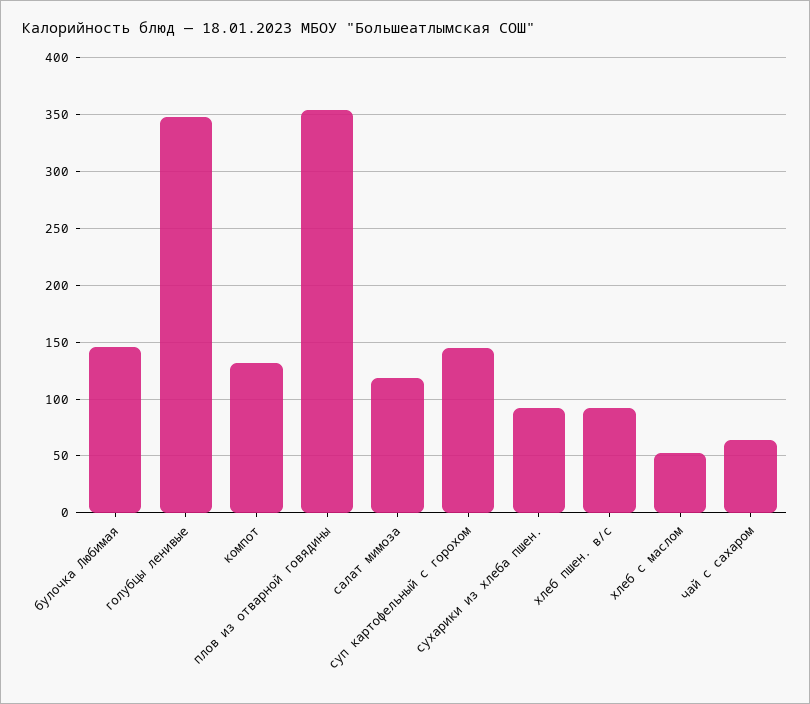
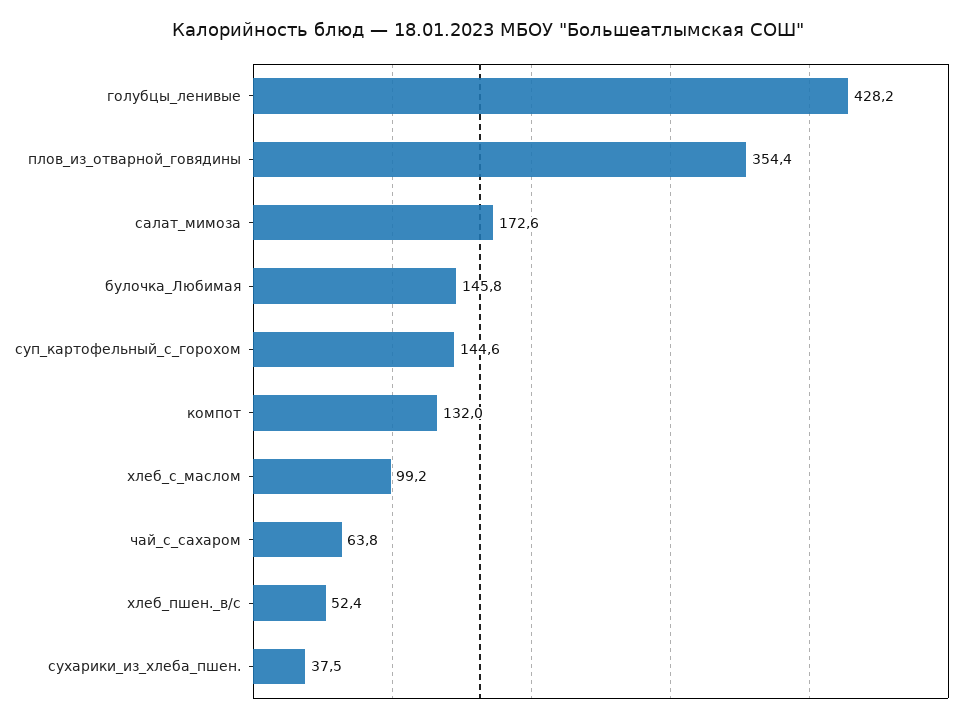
голубцы ленивые: 350 -> 428.2
салат мимоза: 120 -> 172.6
сухарики из хлеба пшен.: 90 -> 37.5
хлеб пшен. в/с: 90 -> 52.4
хлеб с маслом: 50 -> 99.2

